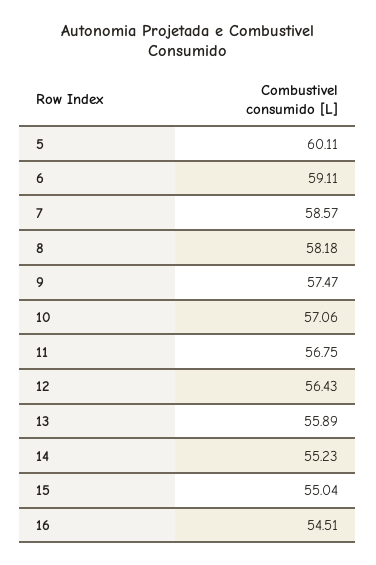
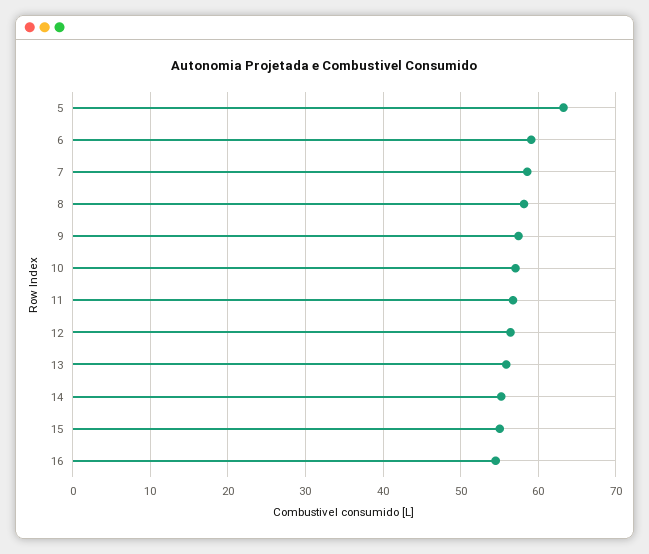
5: 60.11 -> 63

